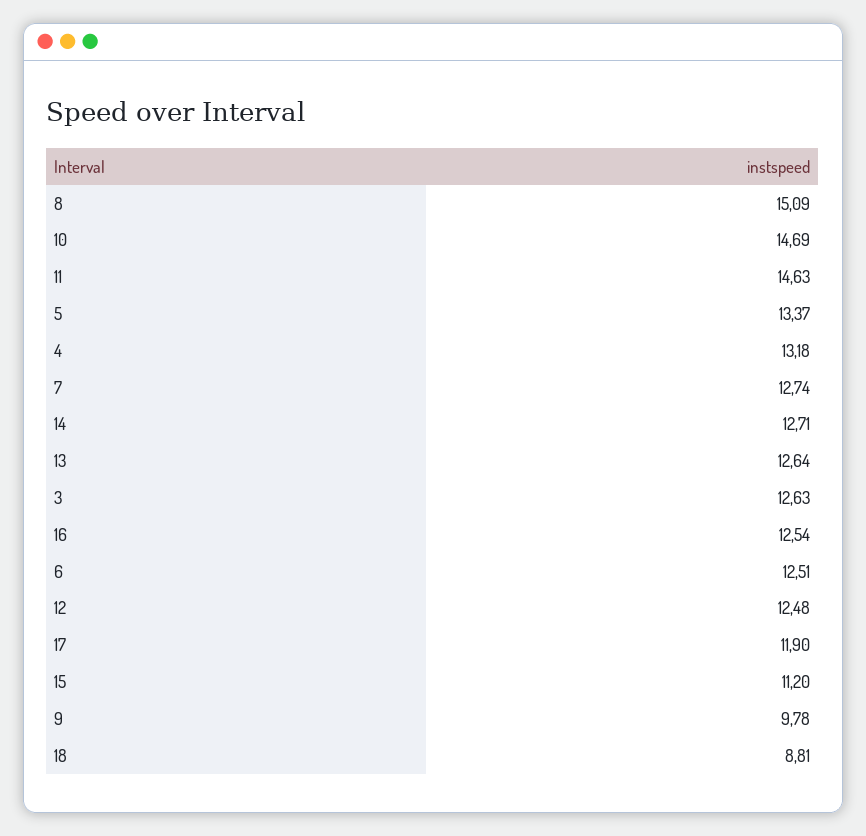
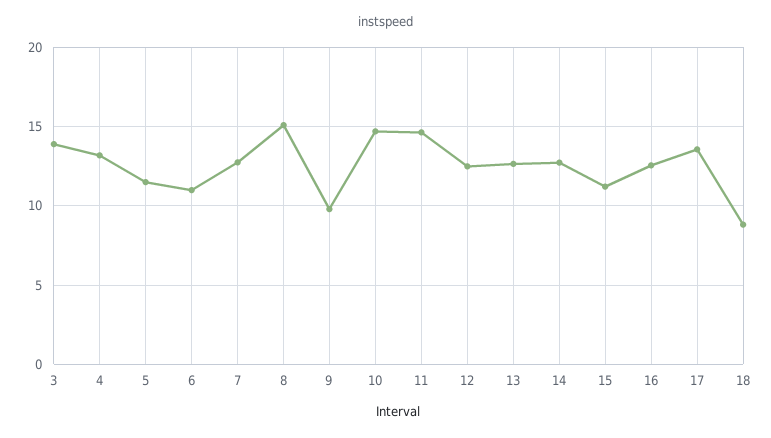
5: 13.37 -> 11.5
3: 12.63 -> 14
6: 12.51 -> 11
17: 11.9 -> 13.5

